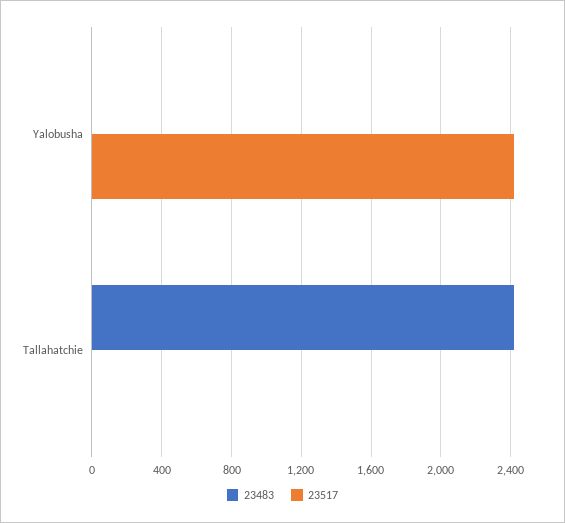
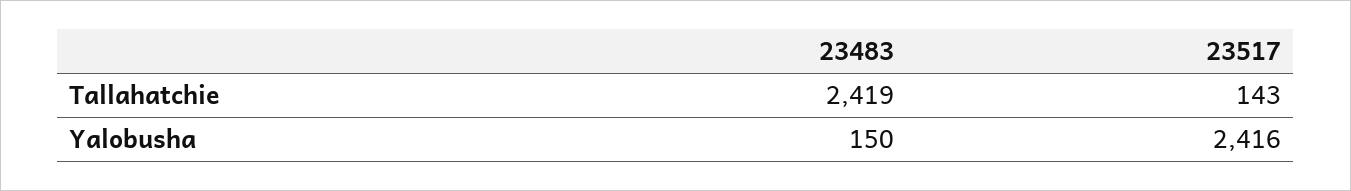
23483, Yalobusha: 0 -> 150
23517, Tallahatchie: 0 -> 143

